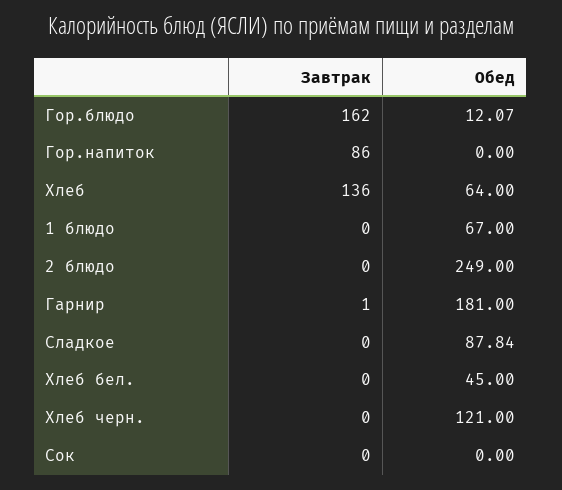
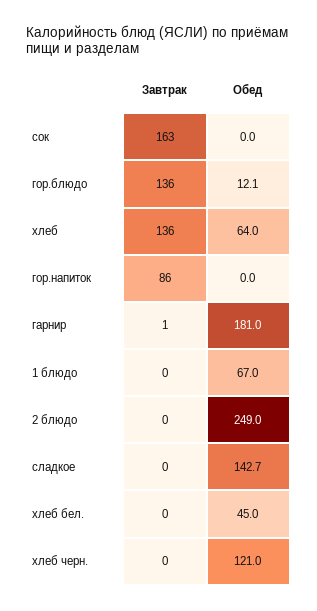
Завтрак, Гор.блюдо: 162 -> 136
Обед, Сладкое: 87.84 -> 142.7
Завтрак, Сок: 0 -> 163

